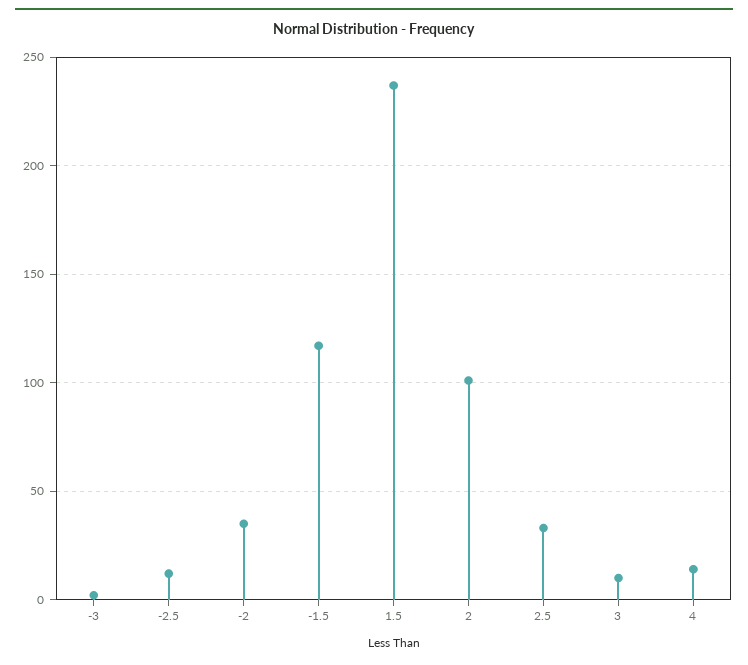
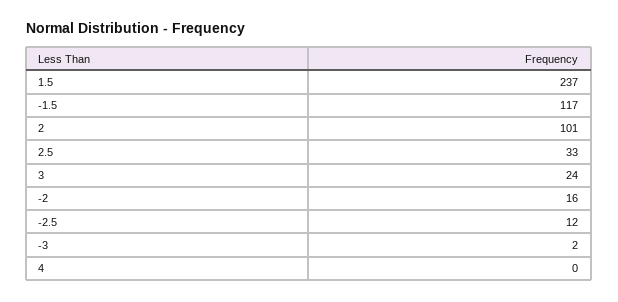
-2: 35 -> 16
3: 10 -> 24
4: 15 -> 0

